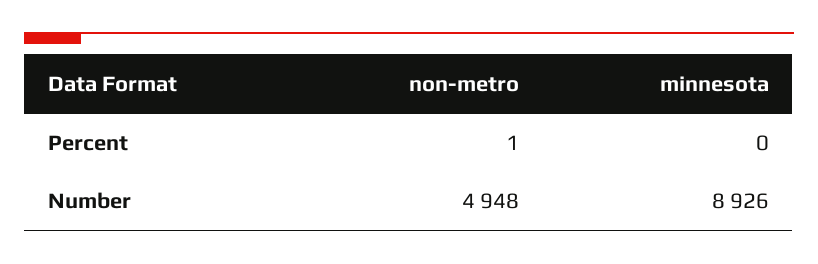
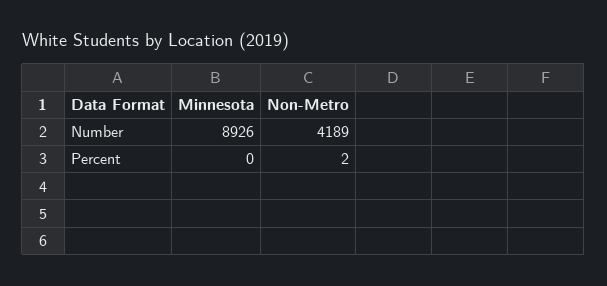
non-metro, Percent: 1 -> 2
non-metro, Number: 4948 -> 4189

